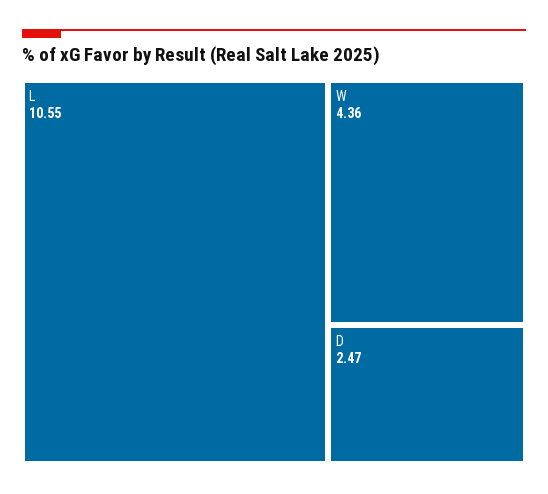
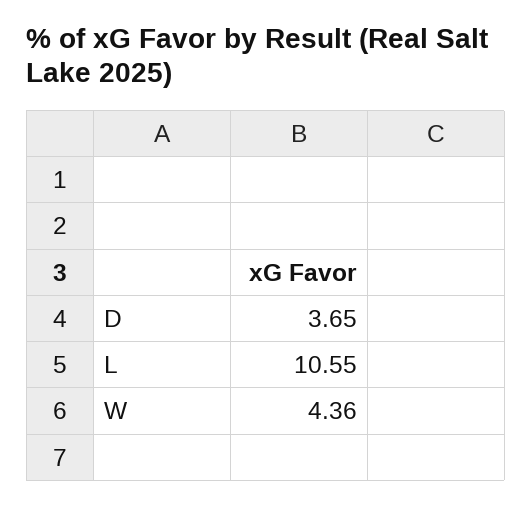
D: 2.47 -> 3.65

